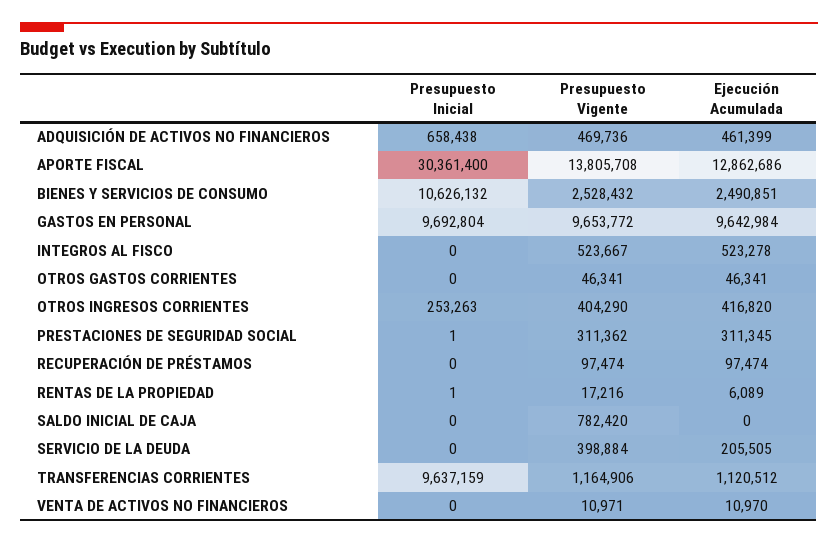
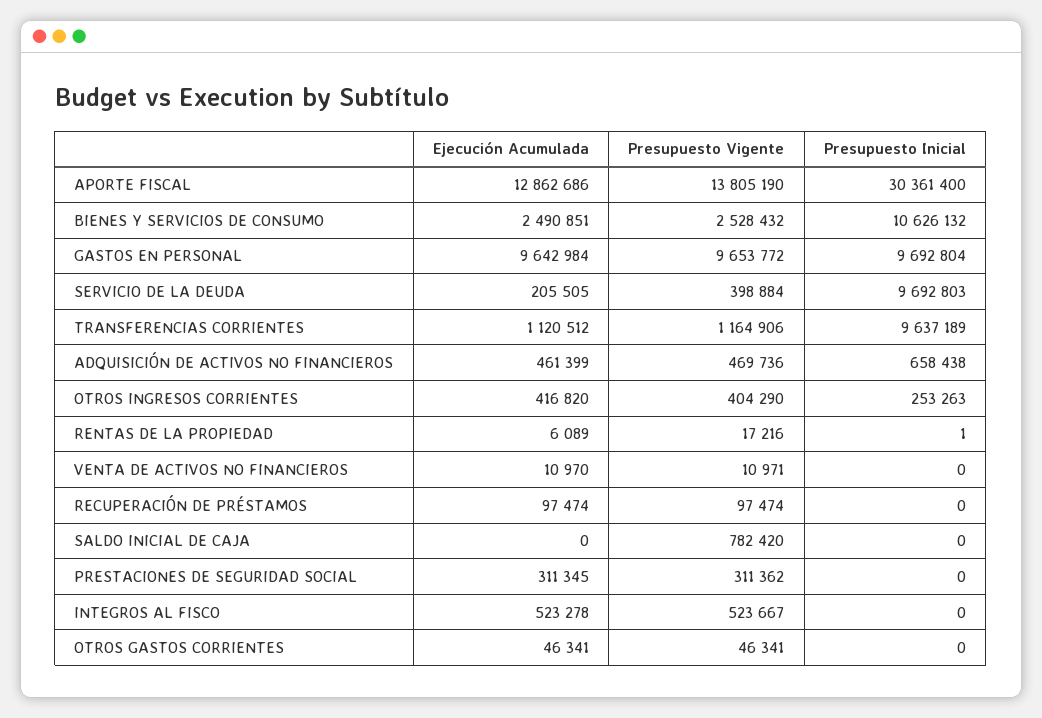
Presupuesto Vigente, APORTE FISCAL: 13805708 -> 13805190
Presupuesto Inicial, PRESTACIONES DE SEGURIDAD SOCIAL: 1 -> 0
Presupuesto Inicial, SERVICIO DE LA DEUDA: 0 -> 9692803
Presupuesto Inicial, TRANSFERENCIAS CORRIENTES: 9637159 -> 9637189

